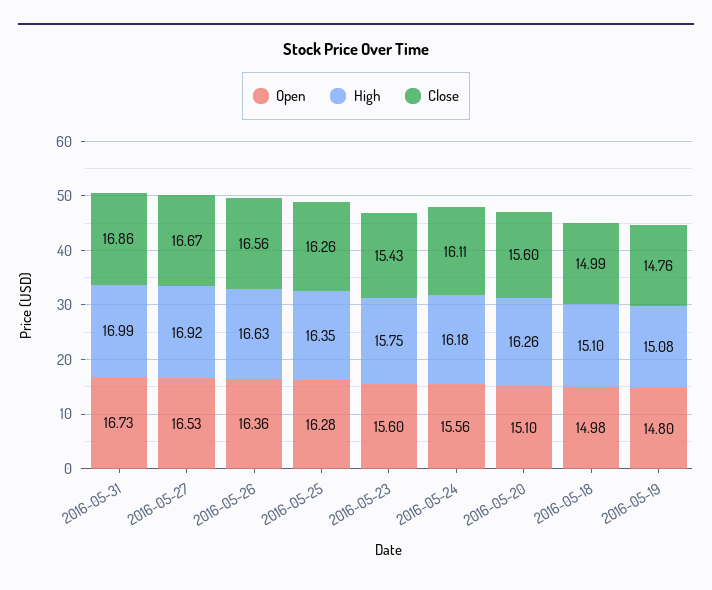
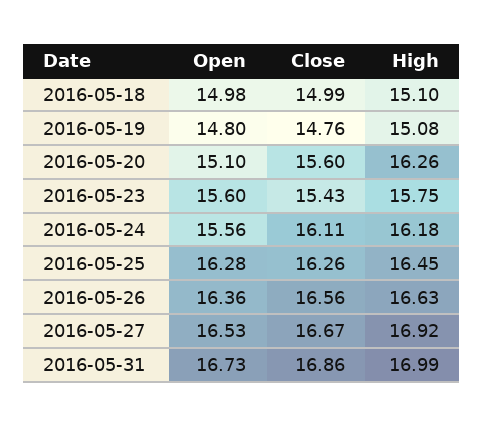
High, 2016-05-25: 16.35 -> 16.45

